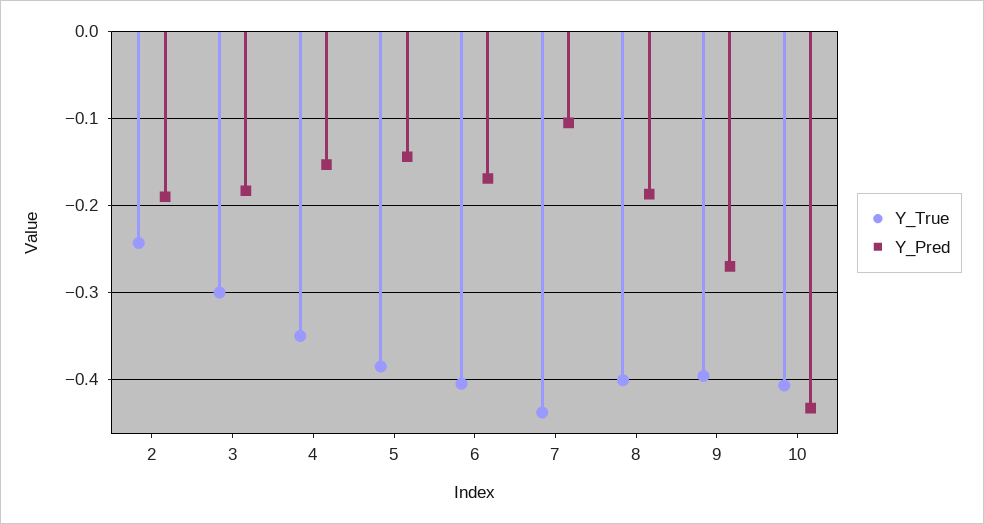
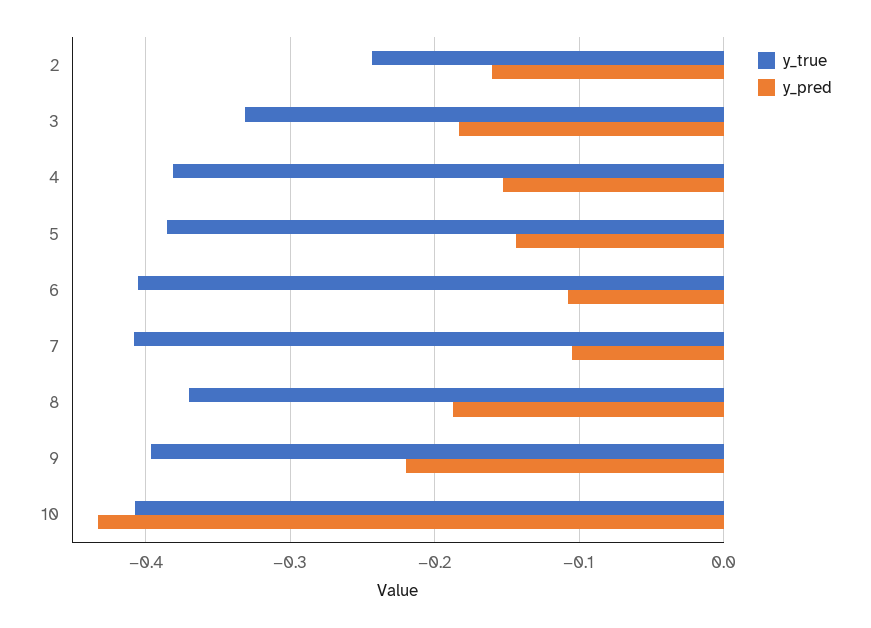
Y_Pred, 2: -0.19 -> -0.16
Y_True, 3: -0.3 -> -0.33
Y_True, 4: -0.35 -> -0.38
Y_Pred, 6: -0.17 -> -0.11
Y_True, 7: -0.44 -> -0.41
Y_True, 8: -0.4 -> -0.37
Y_Pred, 9: -0.27 -> -0.22

